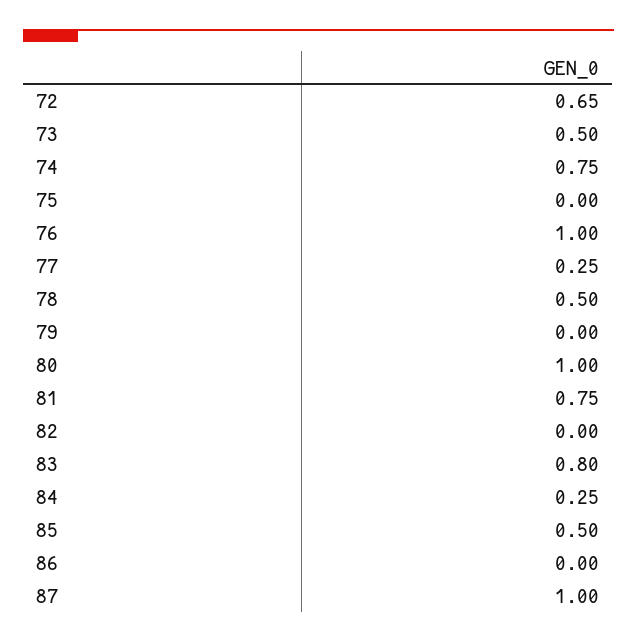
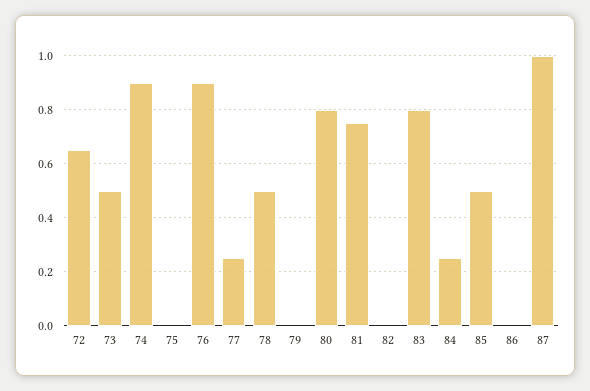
74: 0.75 -> 0.9
76: 1 -> 0.9
80: 1 -> 0.8

